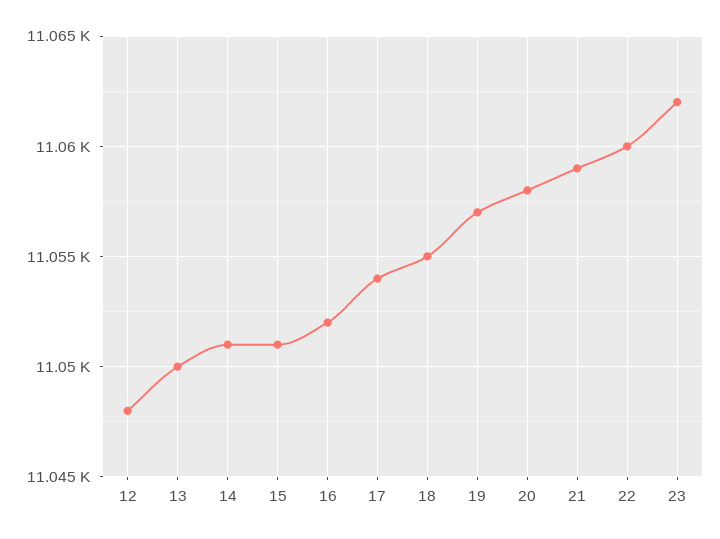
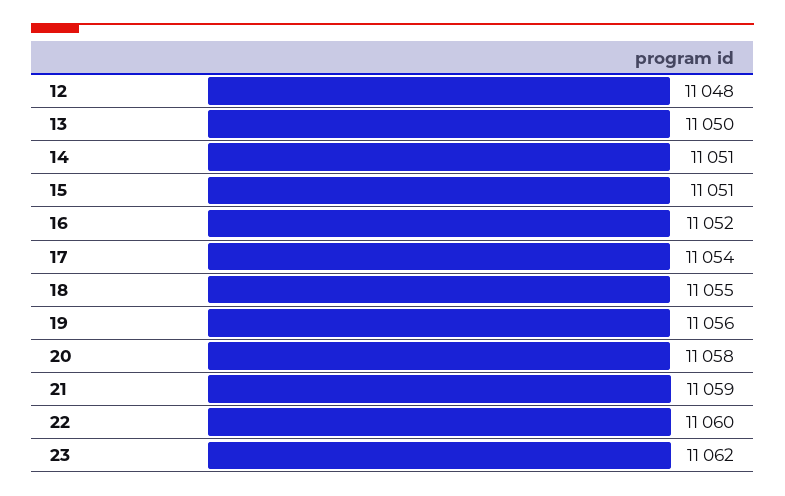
19: 11057 -> 11056

